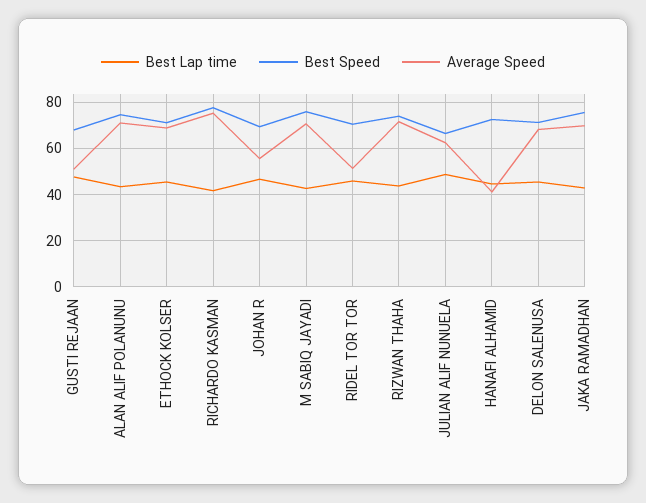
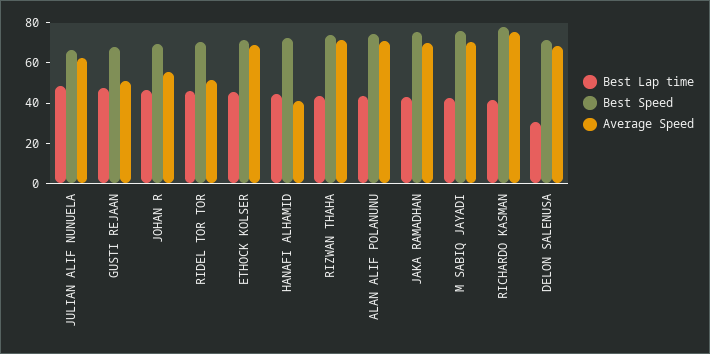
Best Lap time, DELON SALENUSA: 45 -> 30

